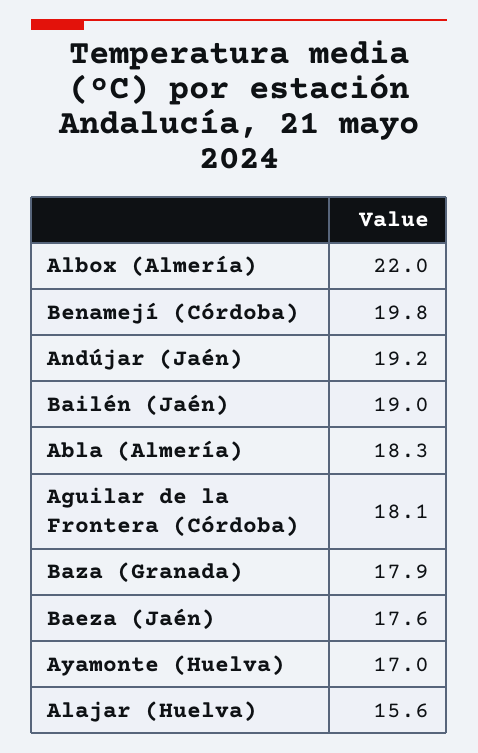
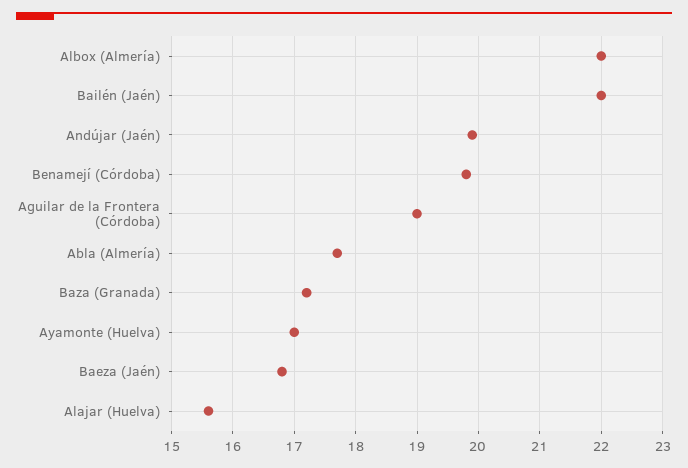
Andújar (Jaén): 19.2 -> 19.9
Bailén (Jaén): 19 -> 22
Abla (Almería): 18.3 -> 17.7
Aguilar de la Frontera (Córdoba): 18.1 -> 19
Baza (Granada): 17.9 -> 17.2
Baeza (Jaén): 17.6 -> 16.8

